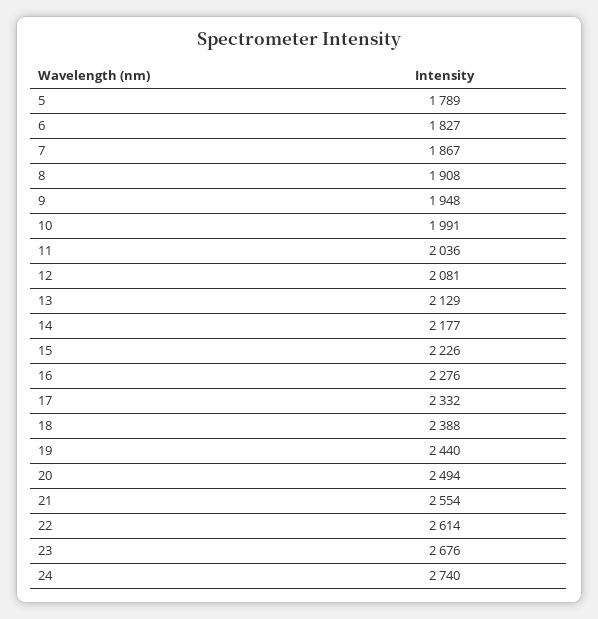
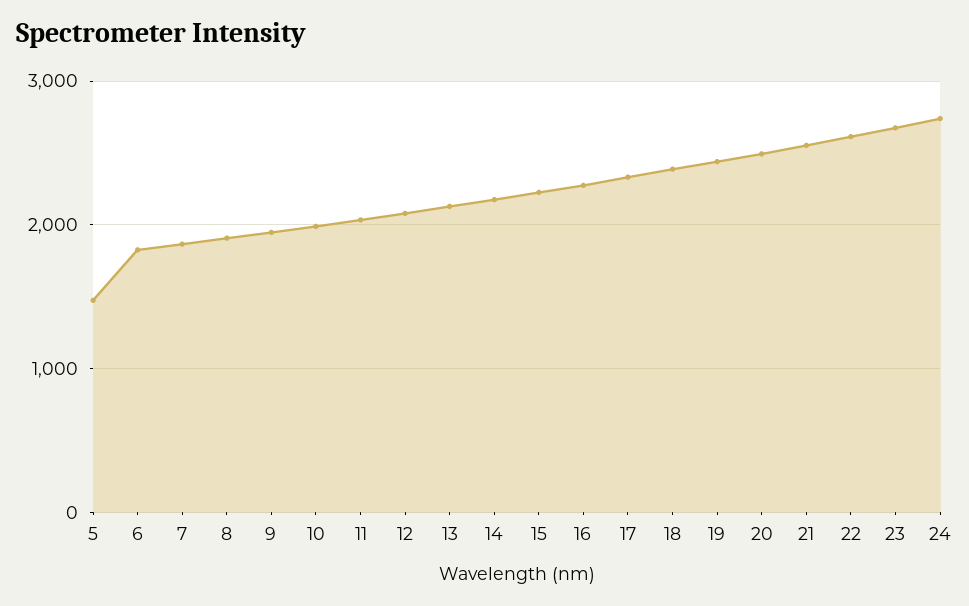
5: 1789 -> 1500

